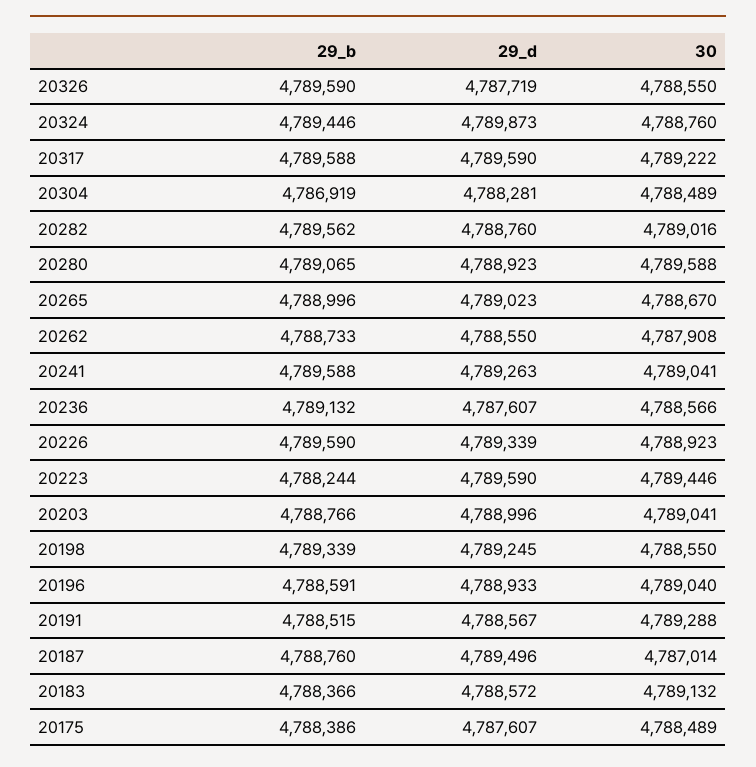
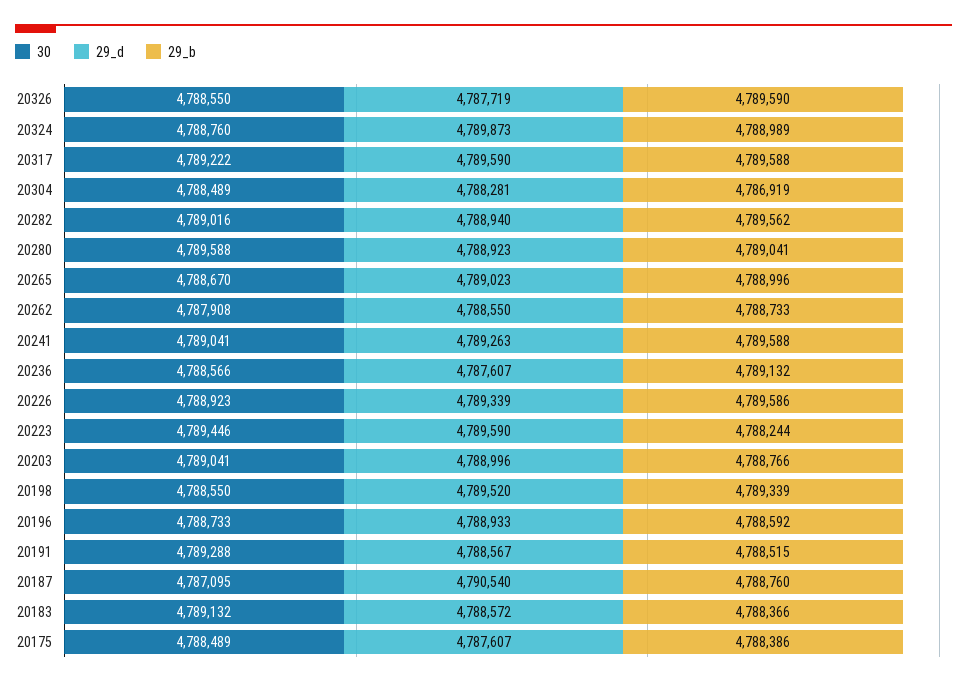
29_b, 20324: 4789446 -> 4788989
29_d, 20282: 4788760 -> 4788940
29_b, 20280: 4789065 -> 4789041
29_b, 20226: 4789590 -> 4789586
29_d, 20198: 4789245 -> 4789520
29_b, 20196: 4788591 -> 4788592
30, 20196: 4789040 -> 4788733
29_d, 20187: 4789496 -> 4790540
30, 20187: 4787014 -> 4787095

